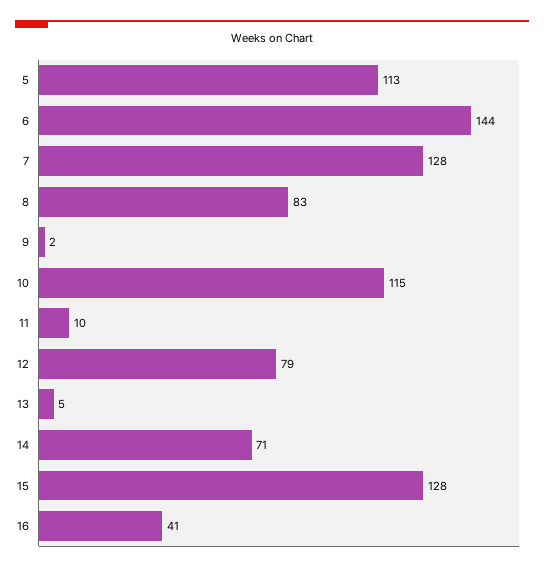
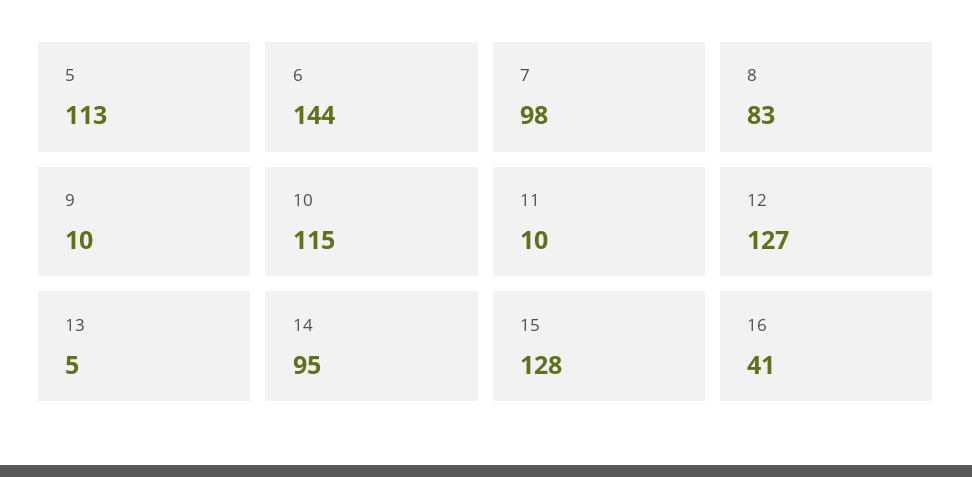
7: 128 -> 98
9: 2 -> 10
12: 79 -> 127
14: 71 -> 95

